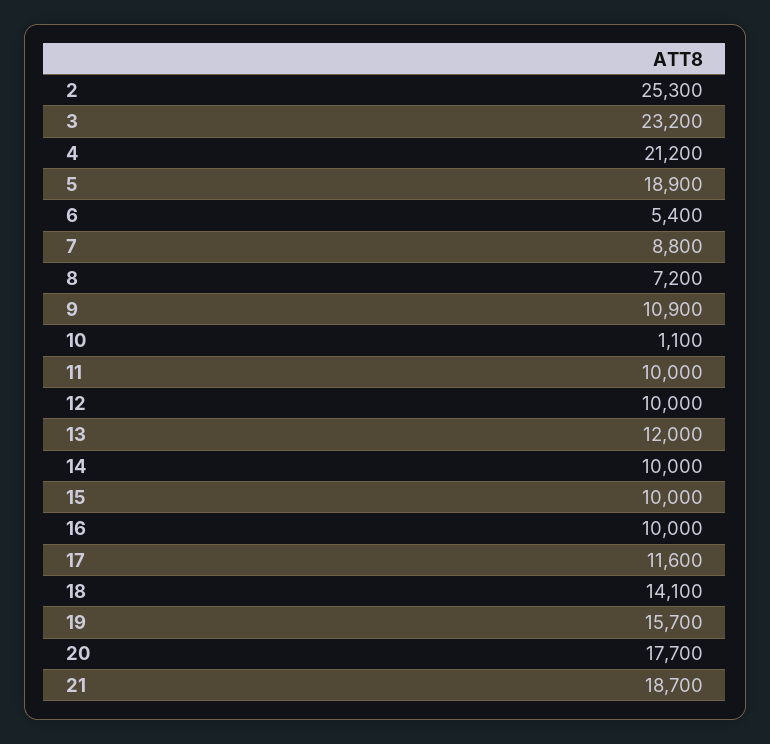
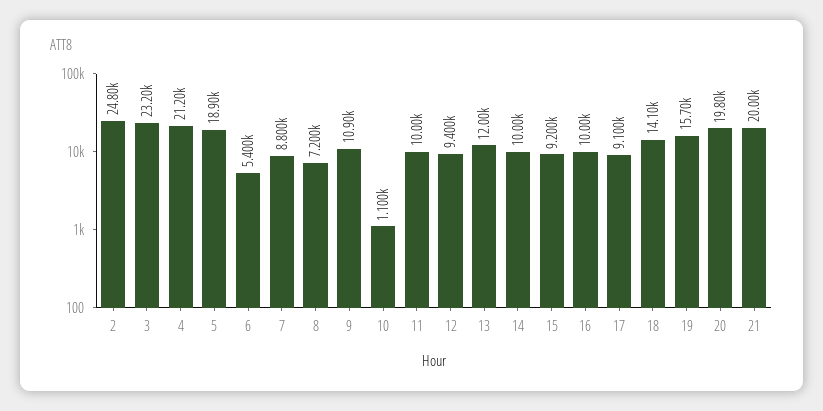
2: 25300 -> 24800
12: 10000 -> 9400
15: 10000 -> 9200
17: 11600 -> 9100
20: 17700 -> 19800
21: 18700 -> 20000

